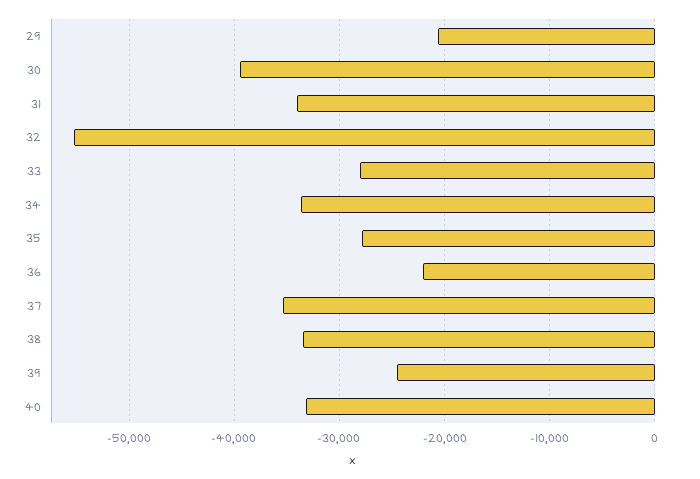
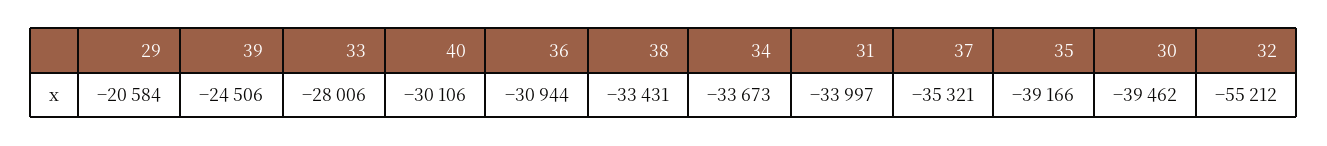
35: -28000 -> -39166
36: -22000 -> -30944
40: -33000 -> -30106

